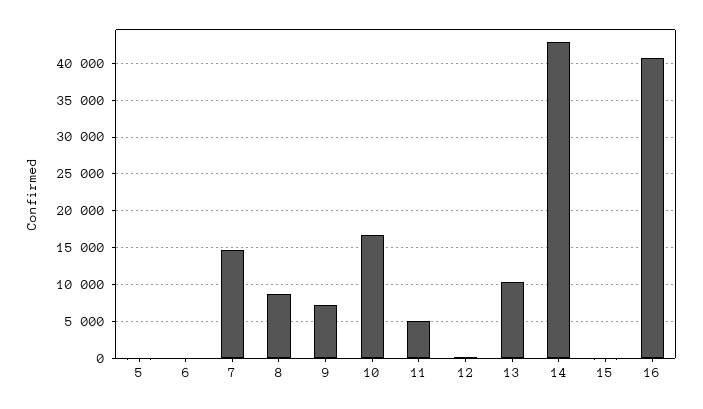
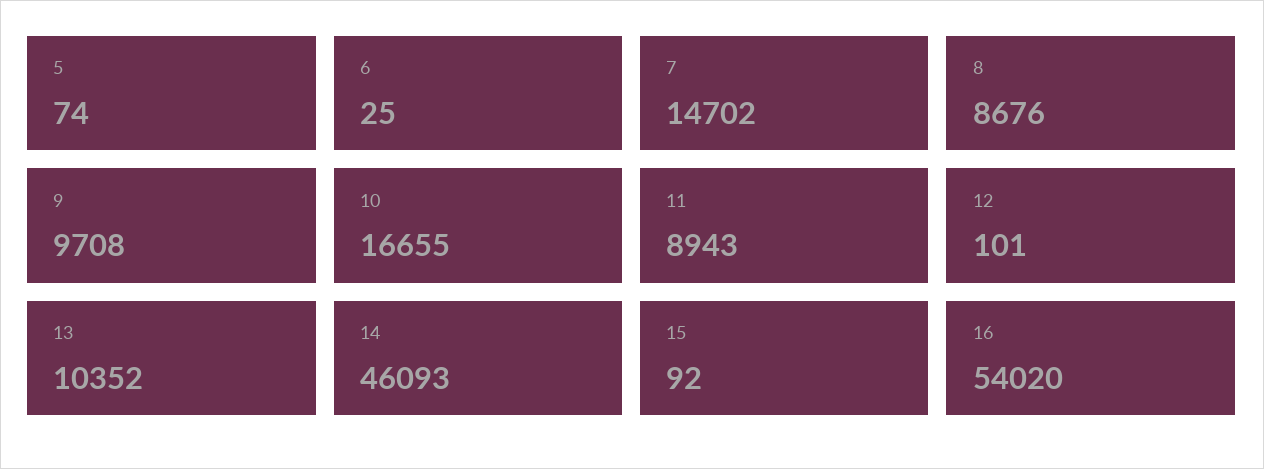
9: 7000 -> 9708
11: 5000 -> 8943
14: 43000 -> 46093
16: 41000 -> 54020

